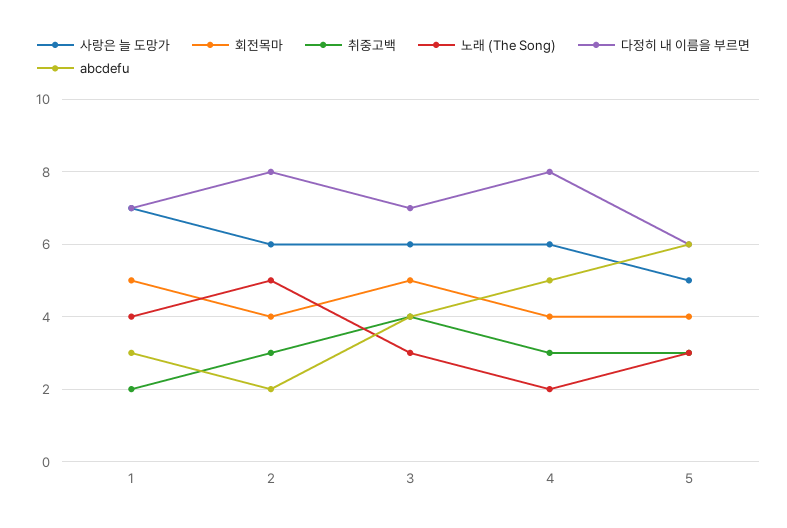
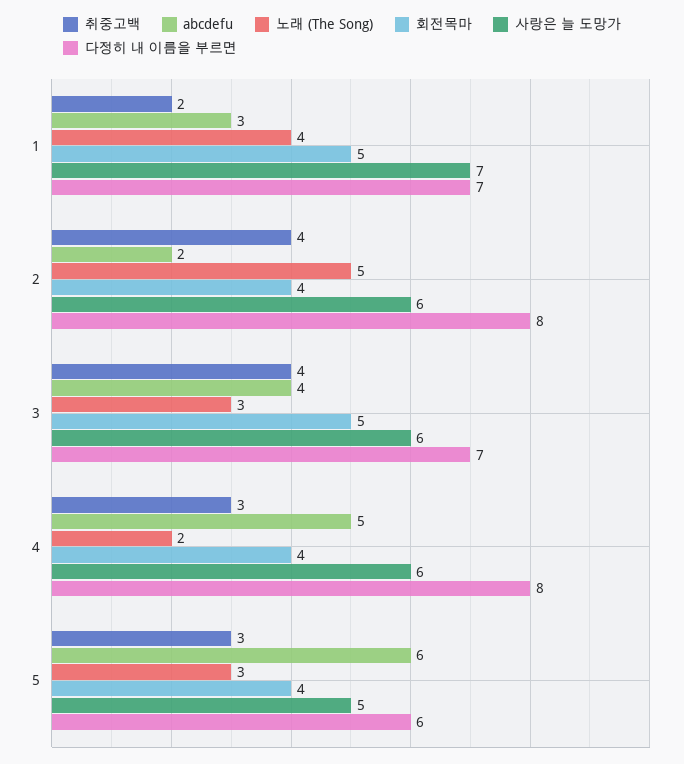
취중고백, 2: 3 -> 4

